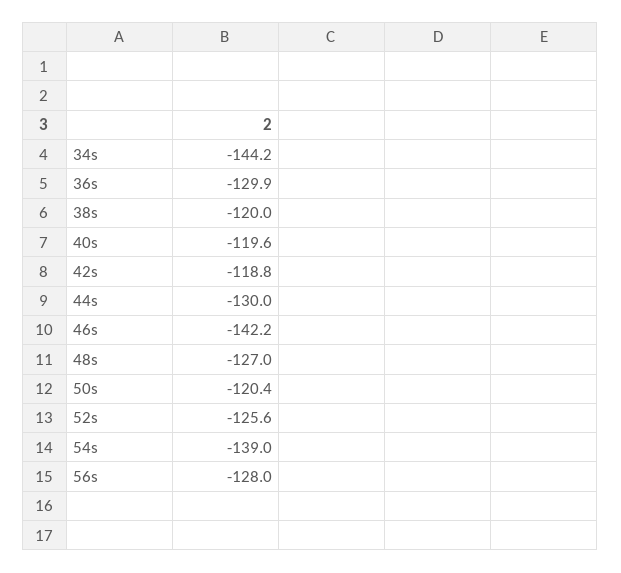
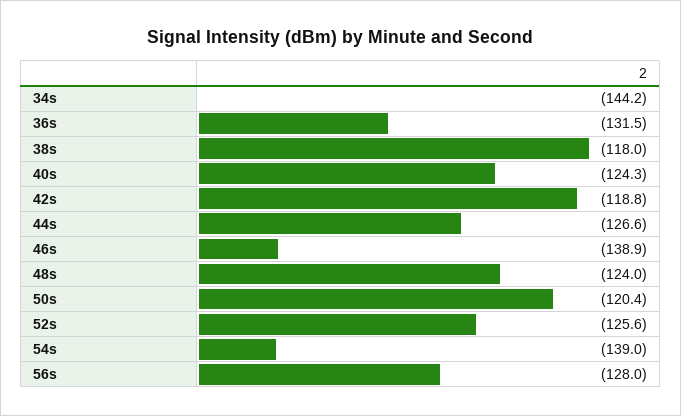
36s: -129.9 -> -131.5
38s: -120 -> -118
40s: -119.6 -> -124.3
44s: -130 -> -126.6
46s: -142.2 -> -138.9
48s: -127 -> -124

